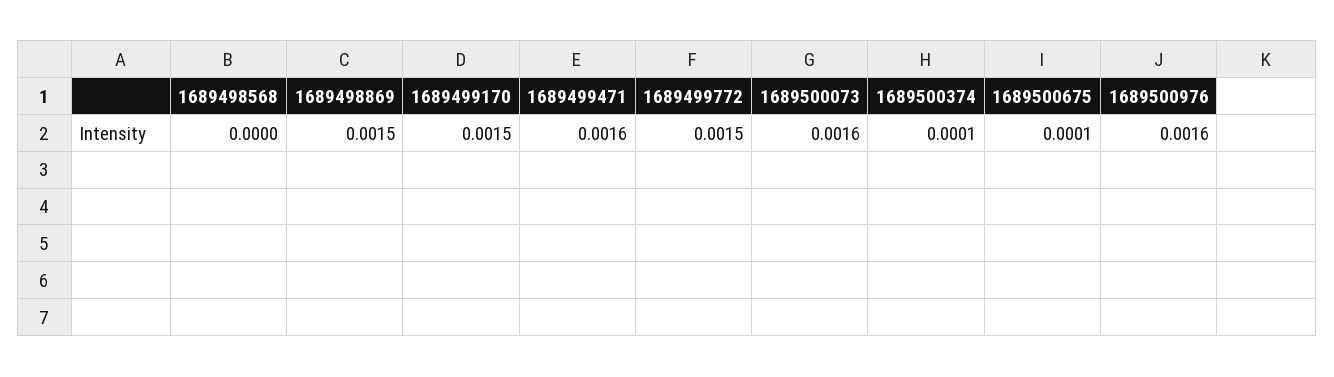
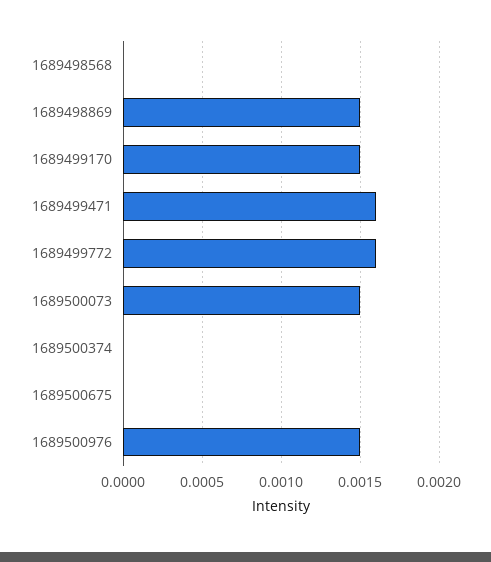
1689499772: 0.0015 -> 0.0016
1689500073: 0.0016 -> 0.0015
1689500374: 0.0001 -> 0
1689500675: 0.0001 -> 0
1689500976: 0.0016 -> 0.0015

